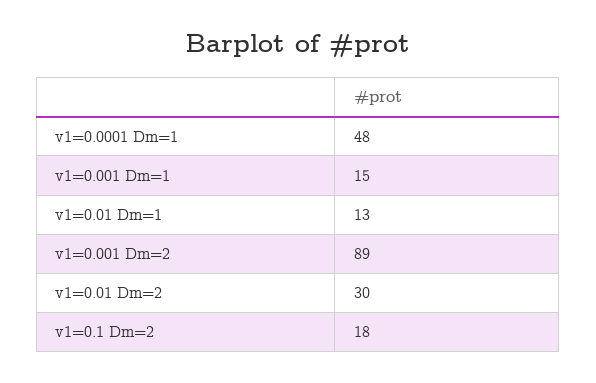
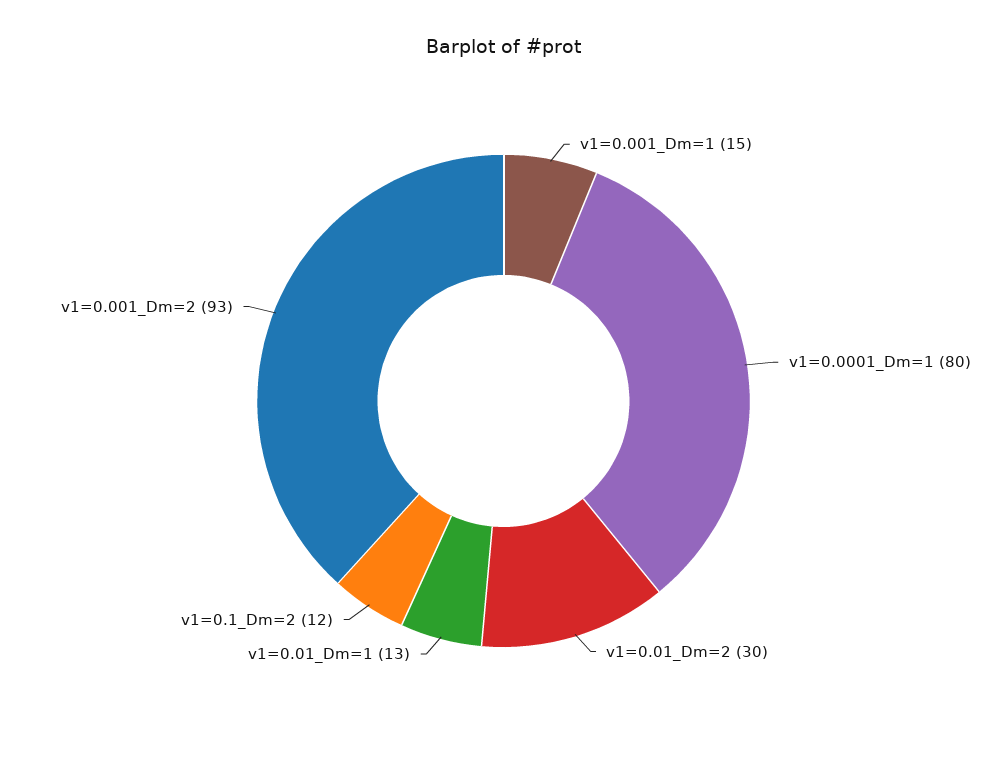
v1=0.0001 Dm=1: 48 -> 80
v1=0.001 Dm=2: 89 -> 93
v1=0.1 Dm=2: 18 -> 12

